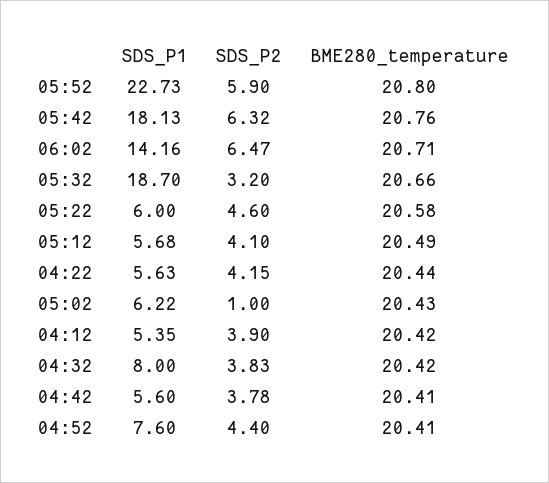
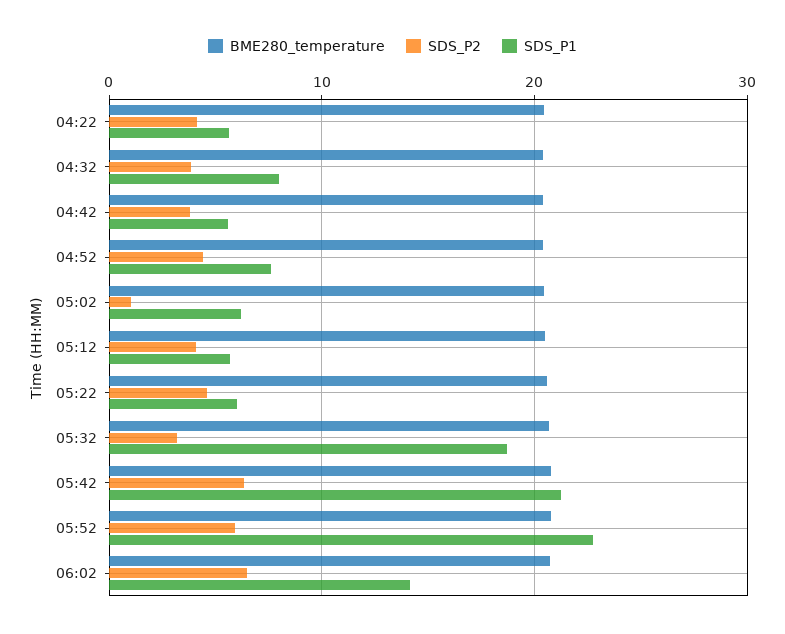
SDS_P1, 05:42: 18.13 -> 21
SDS_P1, 04:12: 5.35 -> none
SDS_P2, 04:12: 3.9 -> none
BME280_temperature, 04:12: 20.42 -> none

